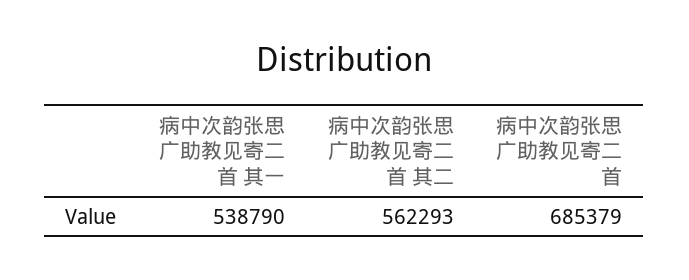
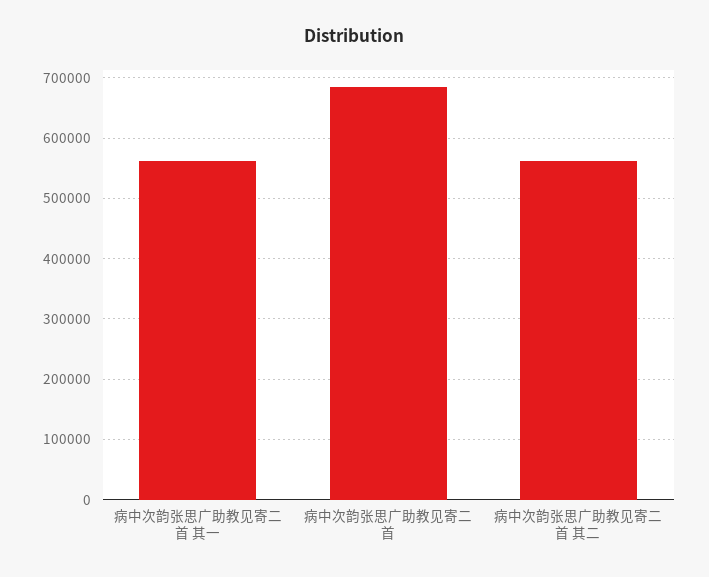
病中次韵张思广助教见寄二首 其一: 538790 -> 560000

